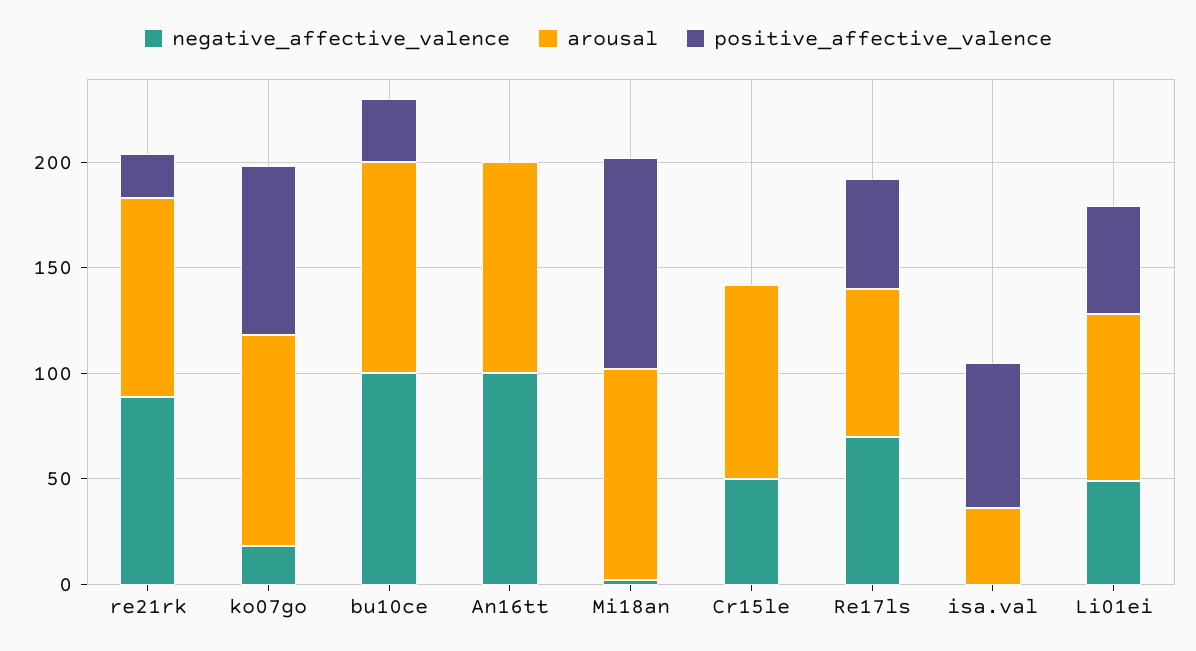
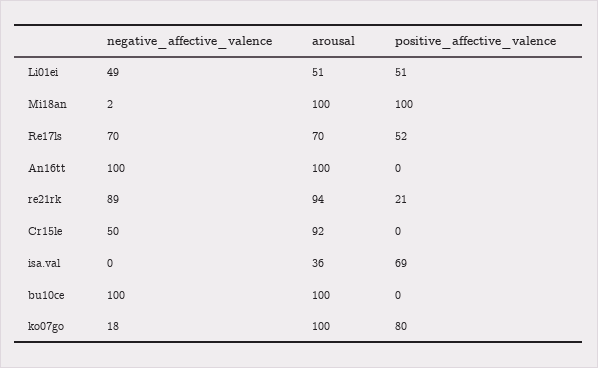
positive_affective_valence, bu10ce: 30 -> 0
arousal, Li01ei: 80 -> 51

